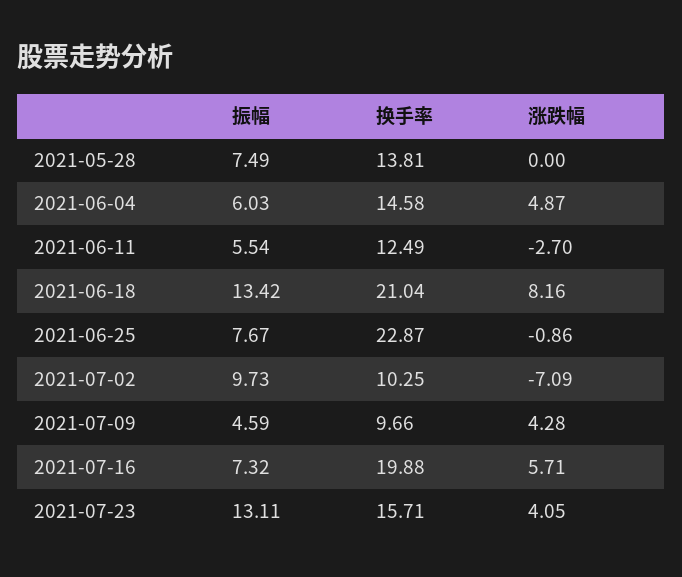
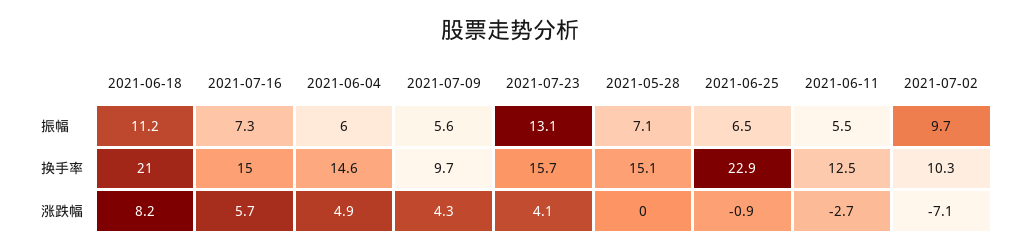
振幅, 2021-05-28: 7.49 -> 7.1
换手率, 2021-05-28: 13.81 -> 15.1
振幅, 2021-06-18: 13.42 -> 11.2
振幅, 2021-06-25: 7.67 -> 6.5
振幅, 2021-07-09: 4.59 -> 5.6
换手率, 2021-07-16: 19.88 -> 15

